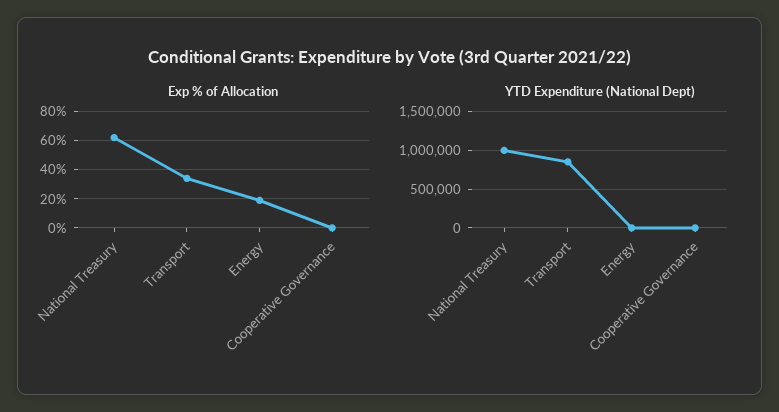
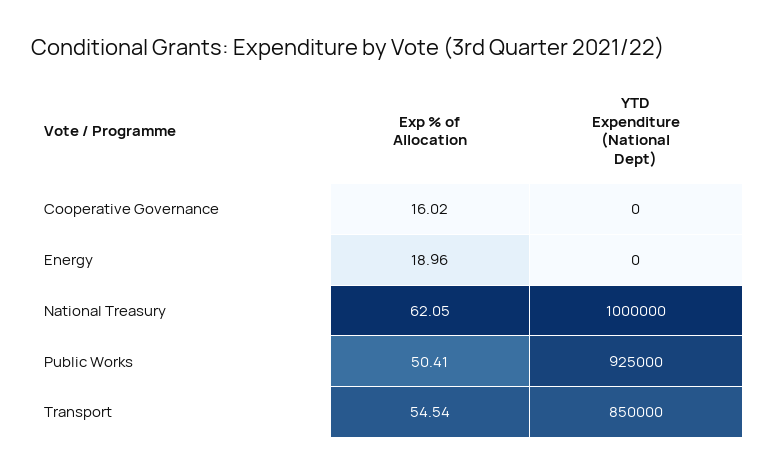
Exp % of Allocation, Transport: 35 -> 54.54
Exp % of Allocation, Cooperative Governance: 0 -> 16.02
Exp % of Allocation, Public Works: none -> 50.41
YTD Expenditure (National Dept), Public Works: none -> 925000

